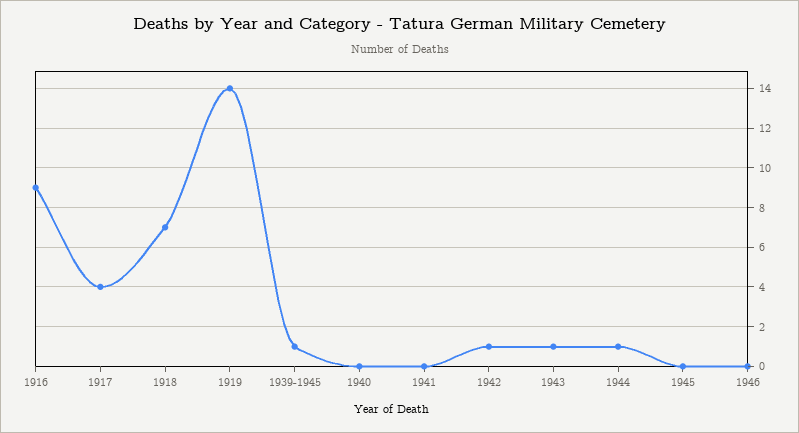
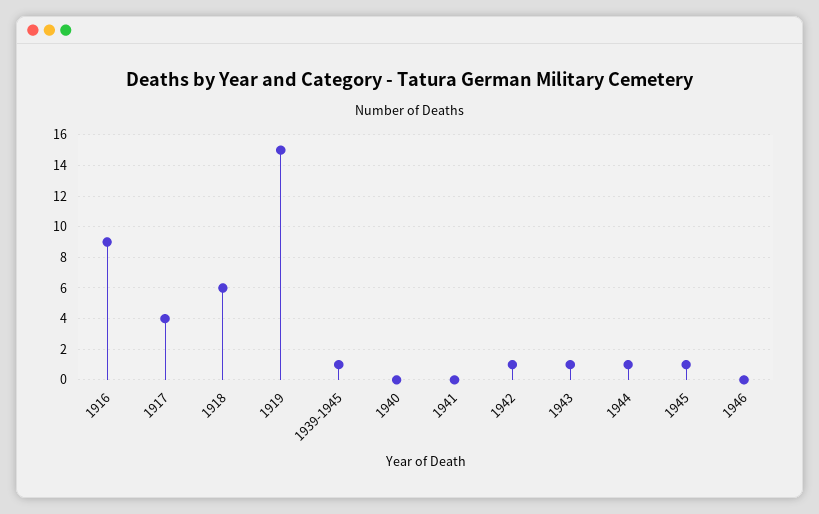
1918: 7 -> 6
1919: 14 -> 15
1945: 0 -> 1

